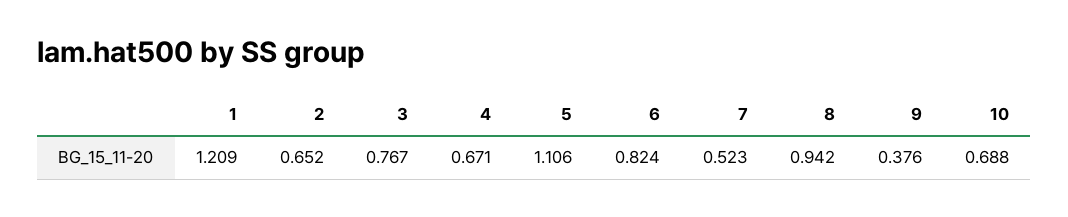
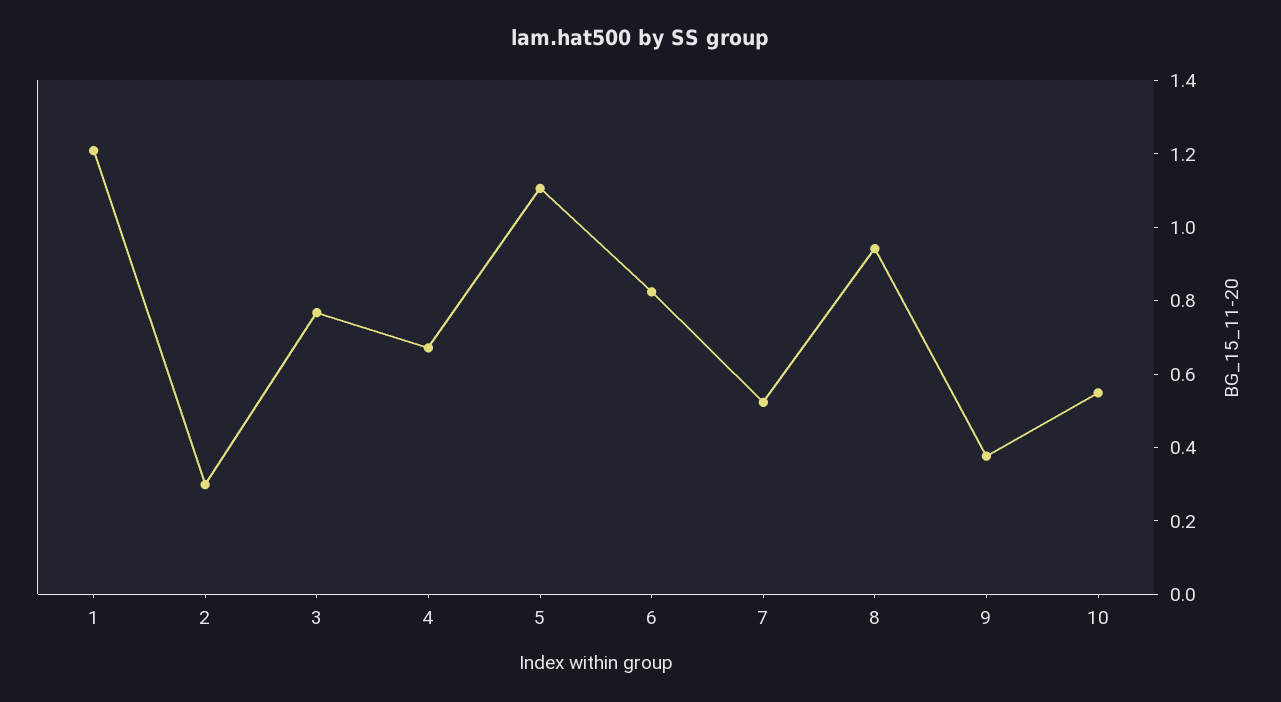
2: 0.652 -> 0.3
10: 0.688 -> 0.55

